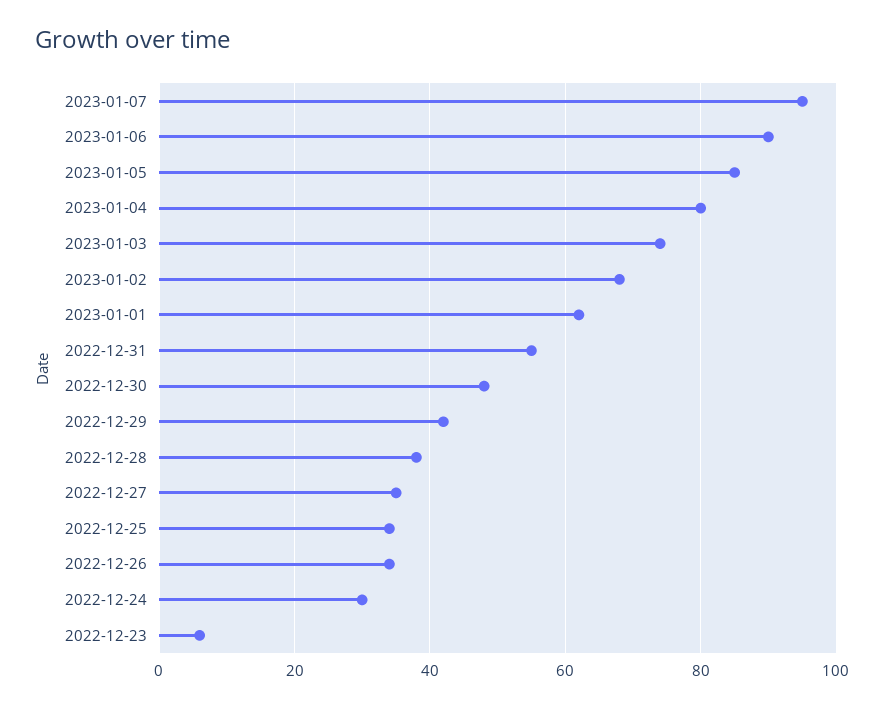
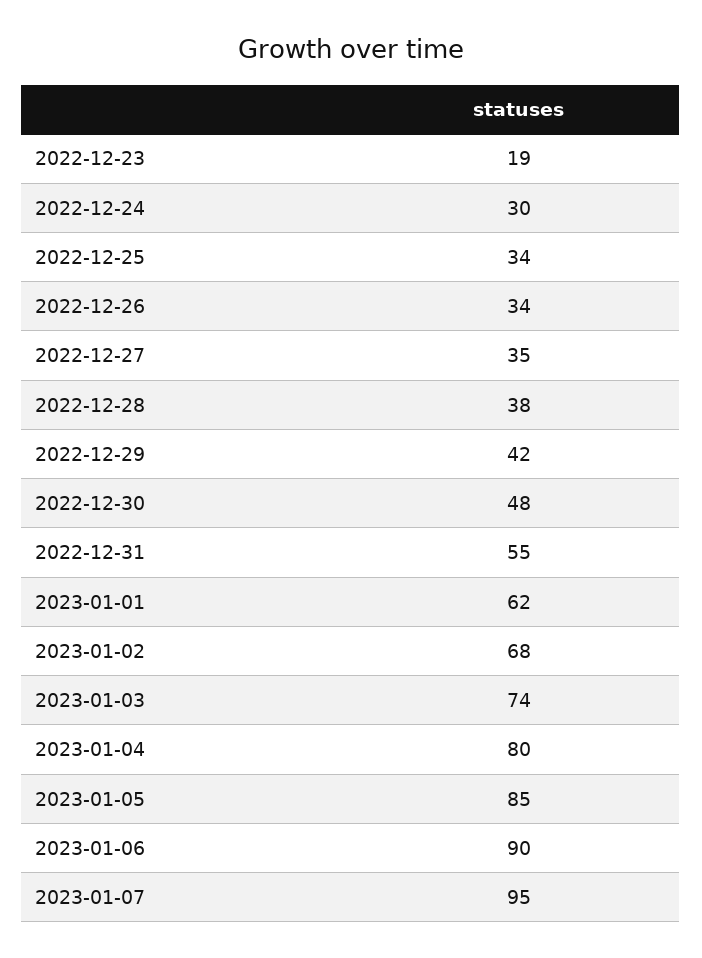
2022-12-23: 5 -> 19

